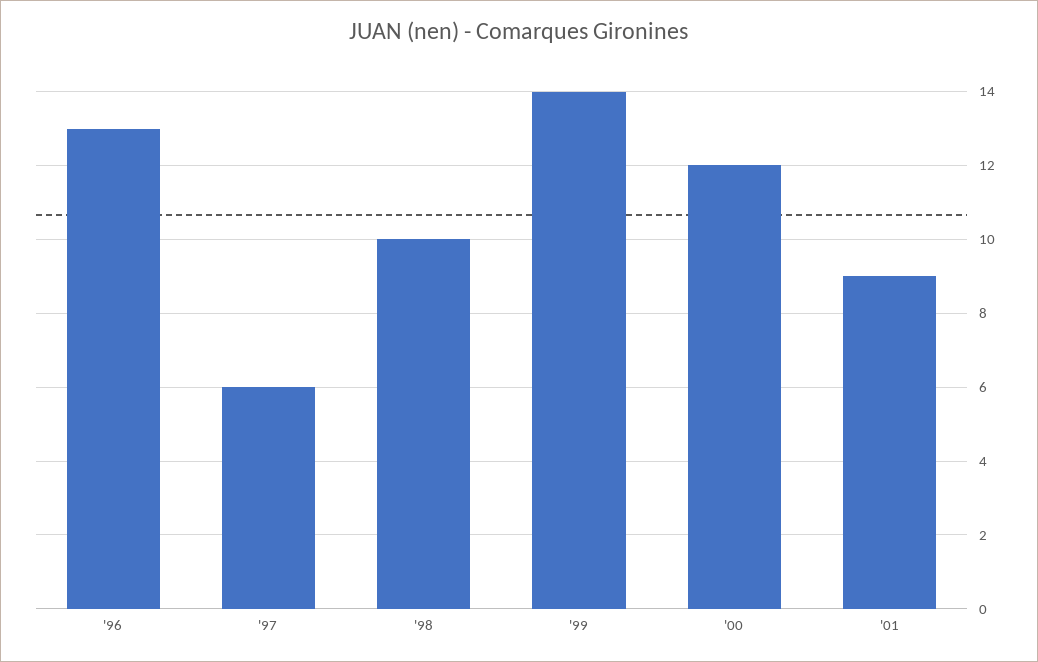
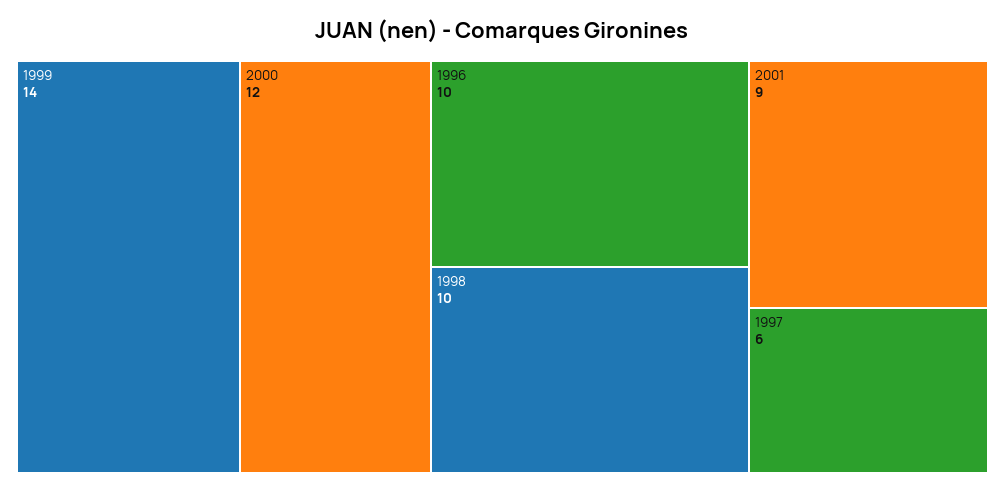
'96: 13 -> 10

